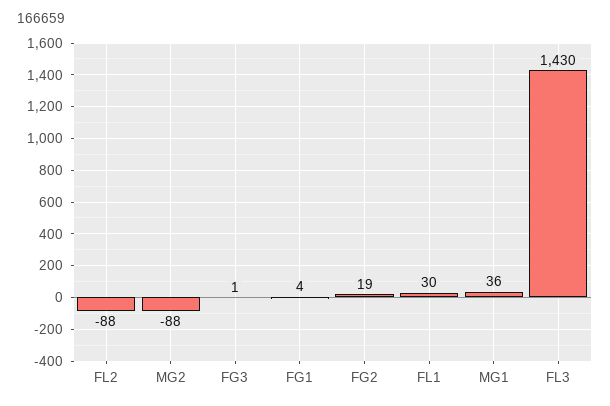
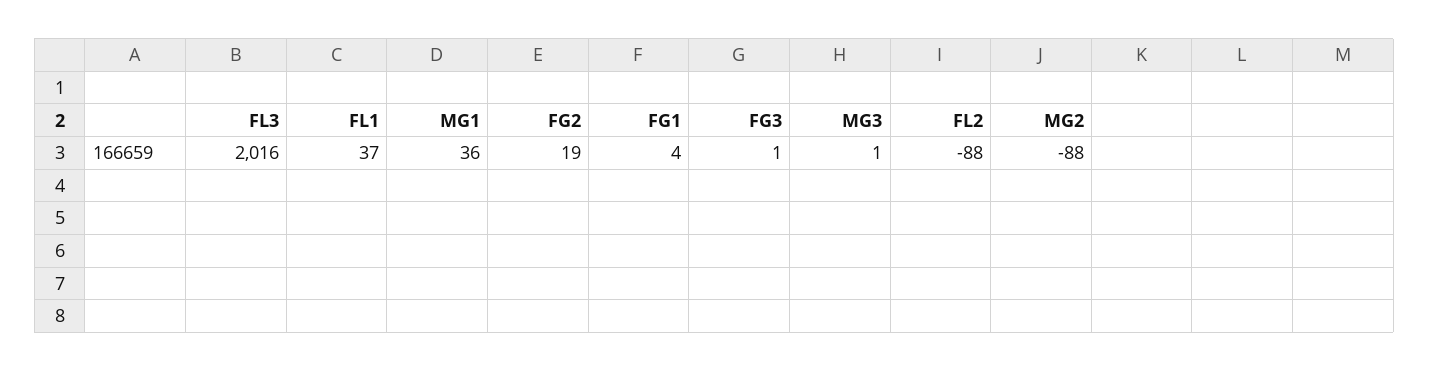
FL1: 30 -> 37
FL3: 1430 -> 2016
MG3: none -> 1

